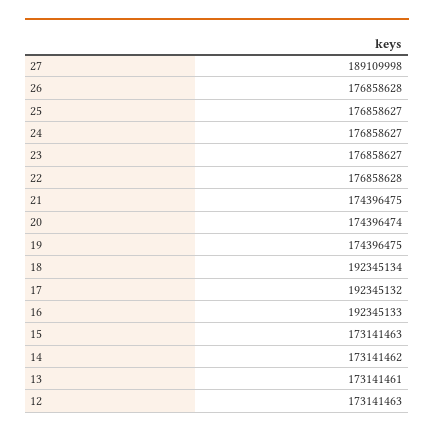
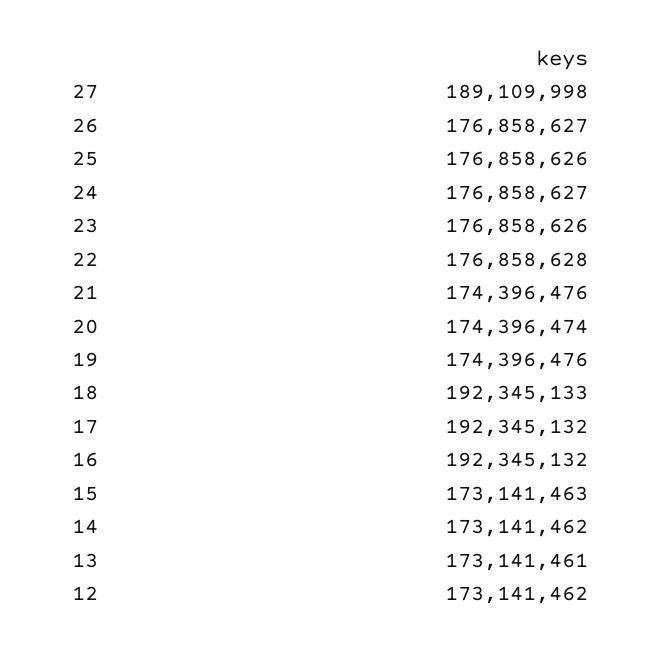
26: 176858628 -> 176858627
25: 176858627 -> 176858626
23: 176858627 -> 176858626
21: 174396475 -> 174396476
19: 174396475 -> 174396476
18: 192345134 -> 192345133
16: 192345133 -> 192345132
12: 173141463 -> 173141462

